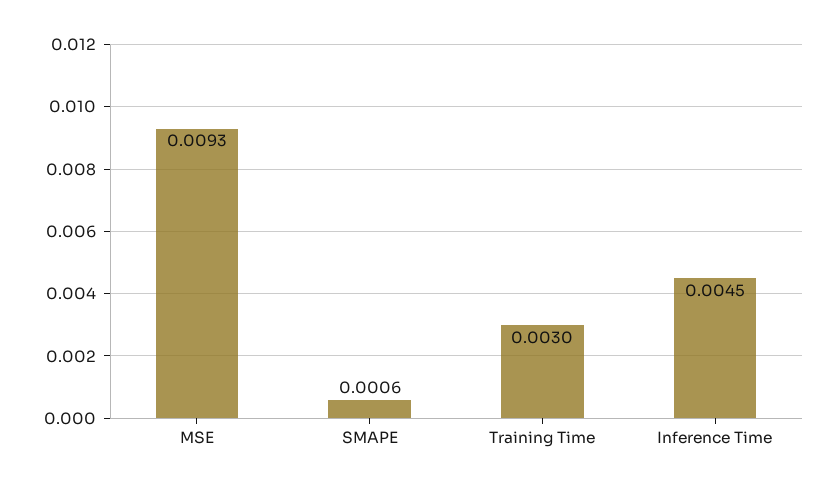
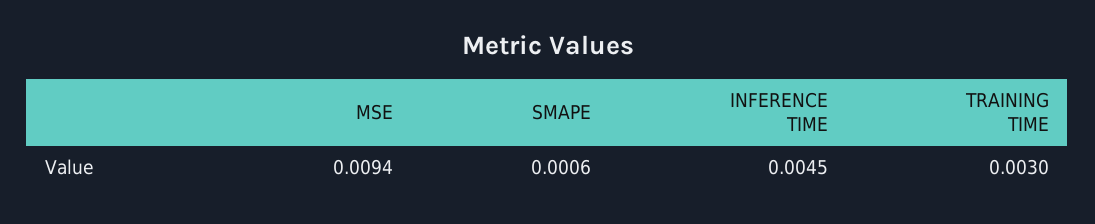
MSE: 0.0093 -> 0.0094

